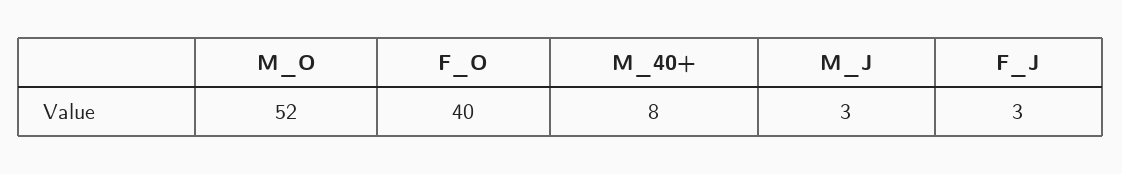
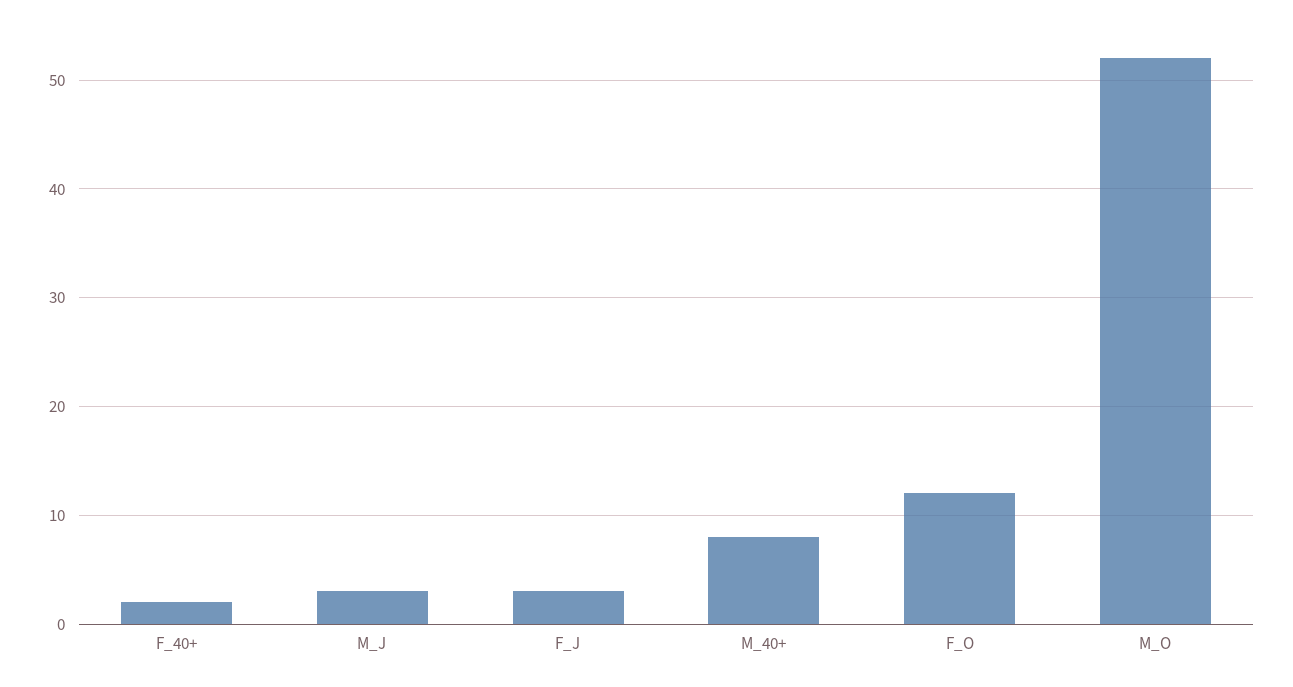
F_O: 40 -> 12
F_40+: none -> 2

